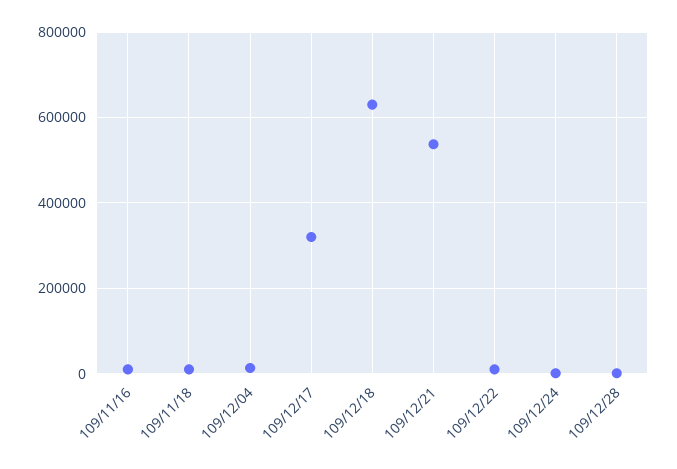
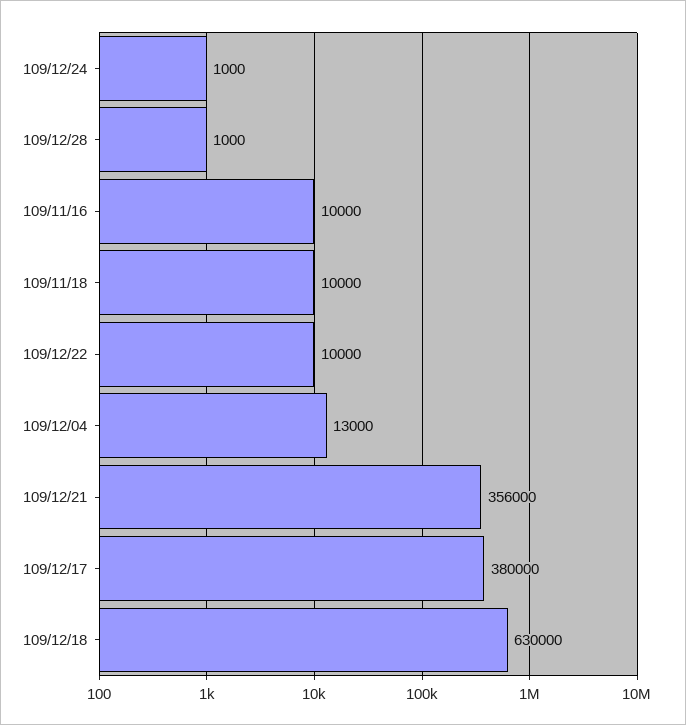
109/12/17: 320000 -> 380000
109/12/21: 540000 -> 356000

